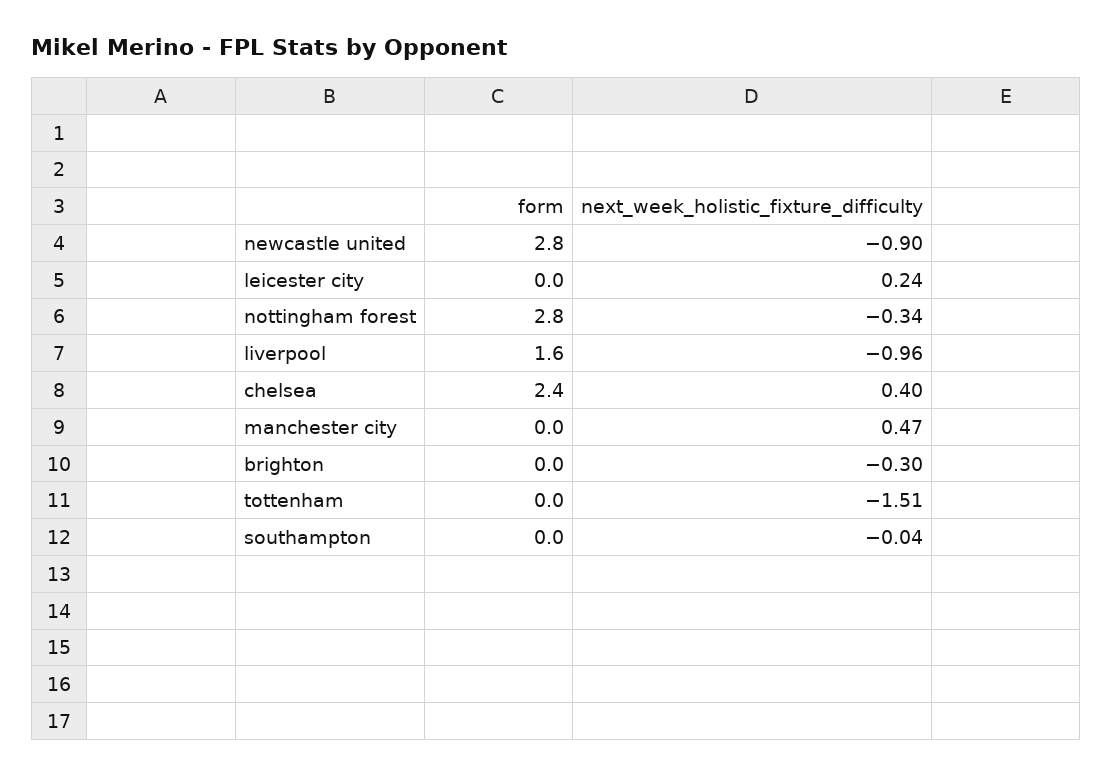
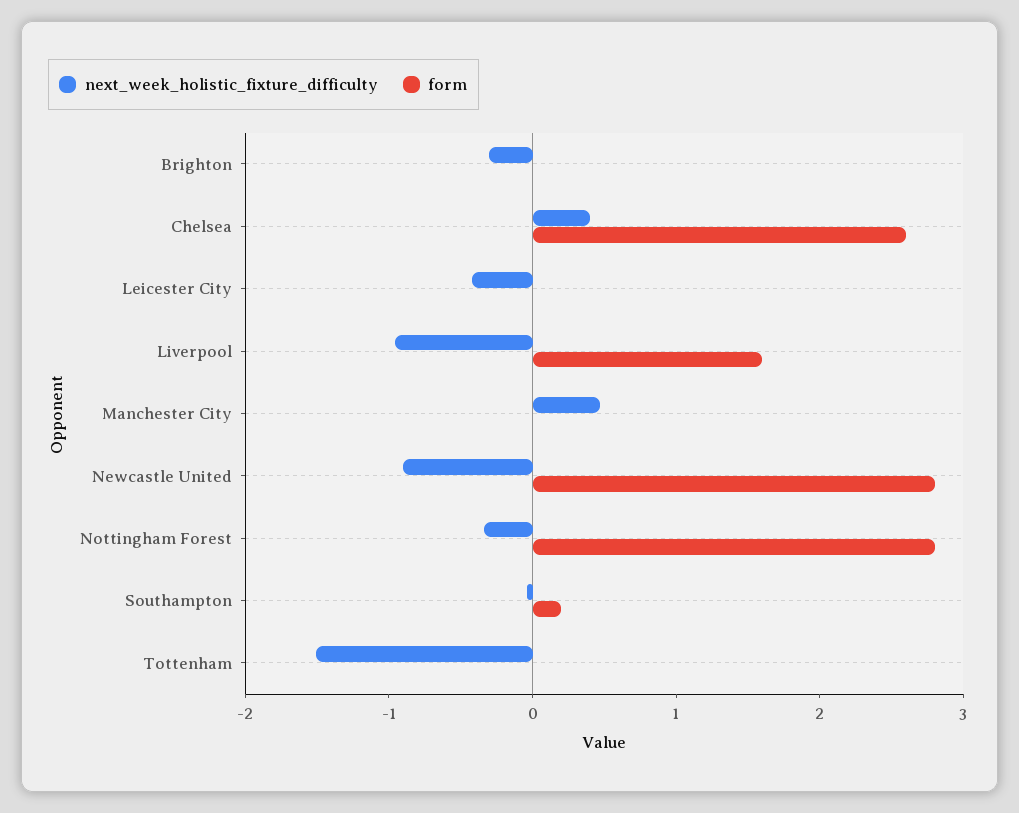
next_week_holistic_fixture_difficulty, leicester city: 0.24 -> -0.4
form, chelsea: 2.4 -> 2.6
form, southampton: 0 -> 0.2

